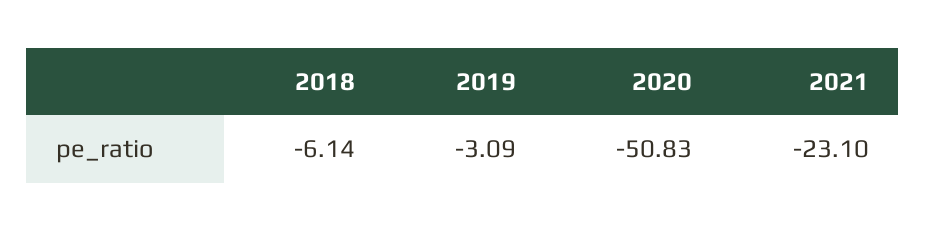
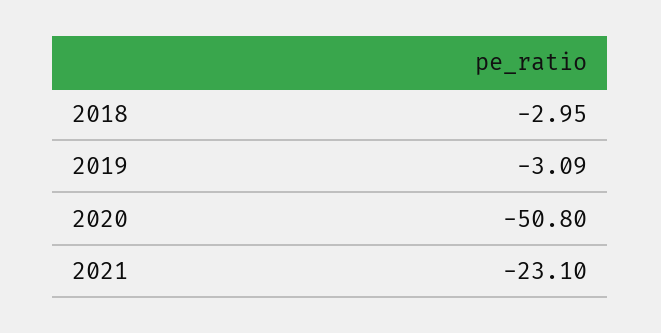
2018: -6.14 -> -2.95
2020: -50.83 -> -50.8

